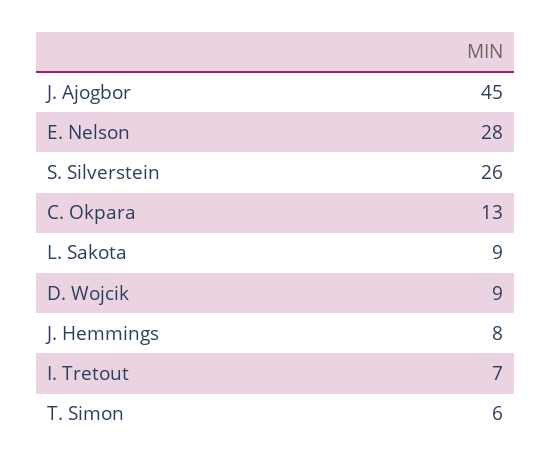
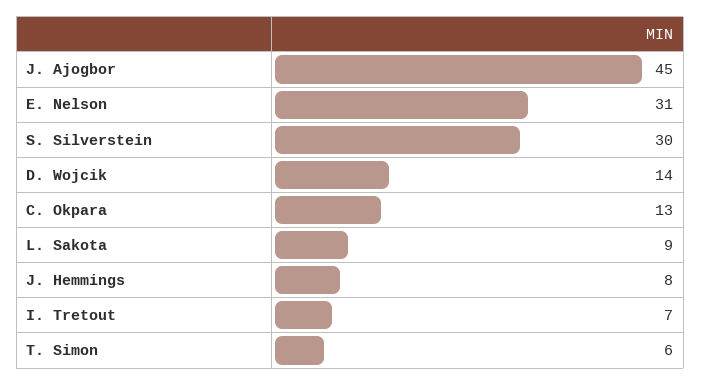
E. Nelson: 28 -> 31
S. Silverstein: 26 -> 30
D. Wojcik: 9 -> 14

